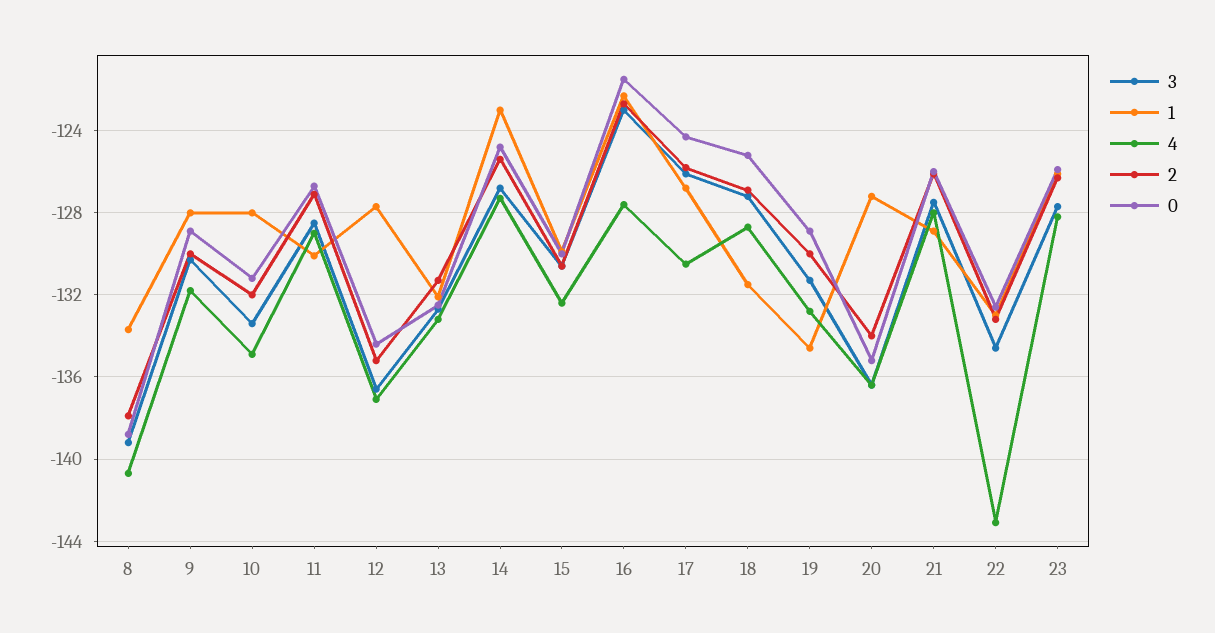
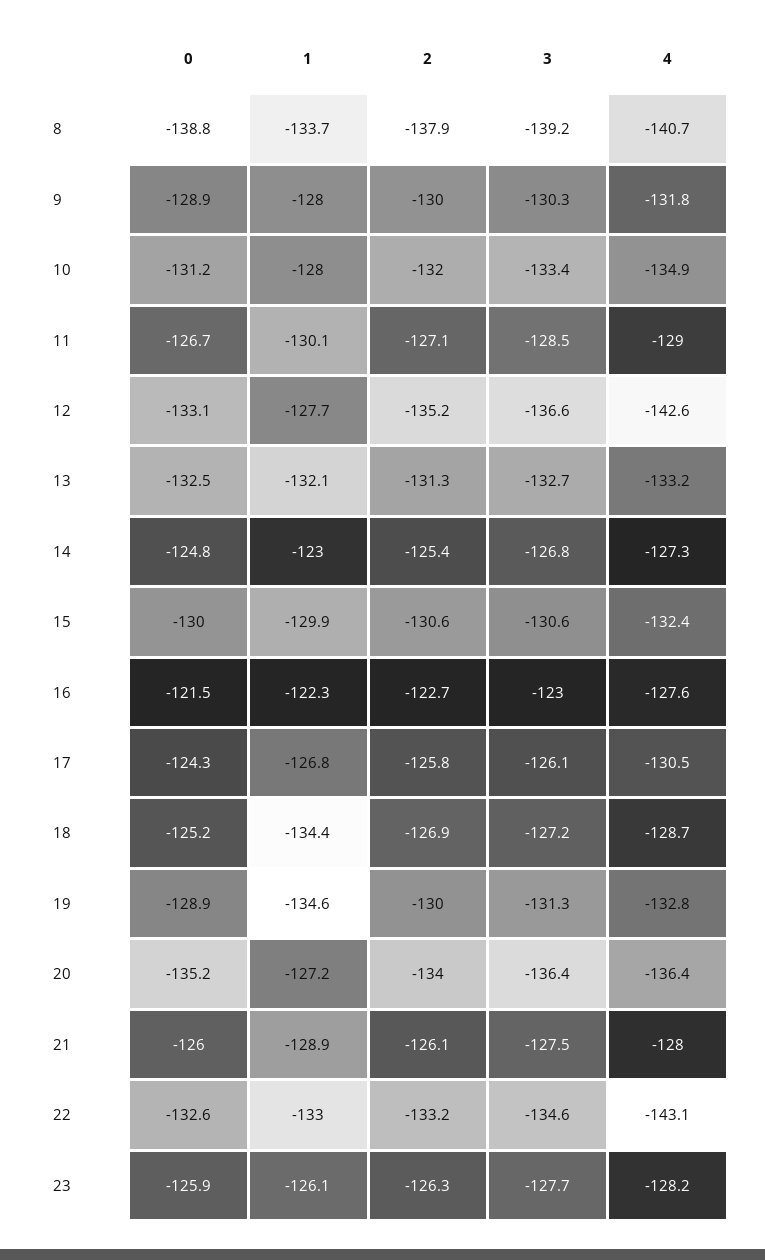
4, 12: -137 -> -142.6
0, 12: -134.5 -> -133.1
1, 18: -131.5 -> -134.4

